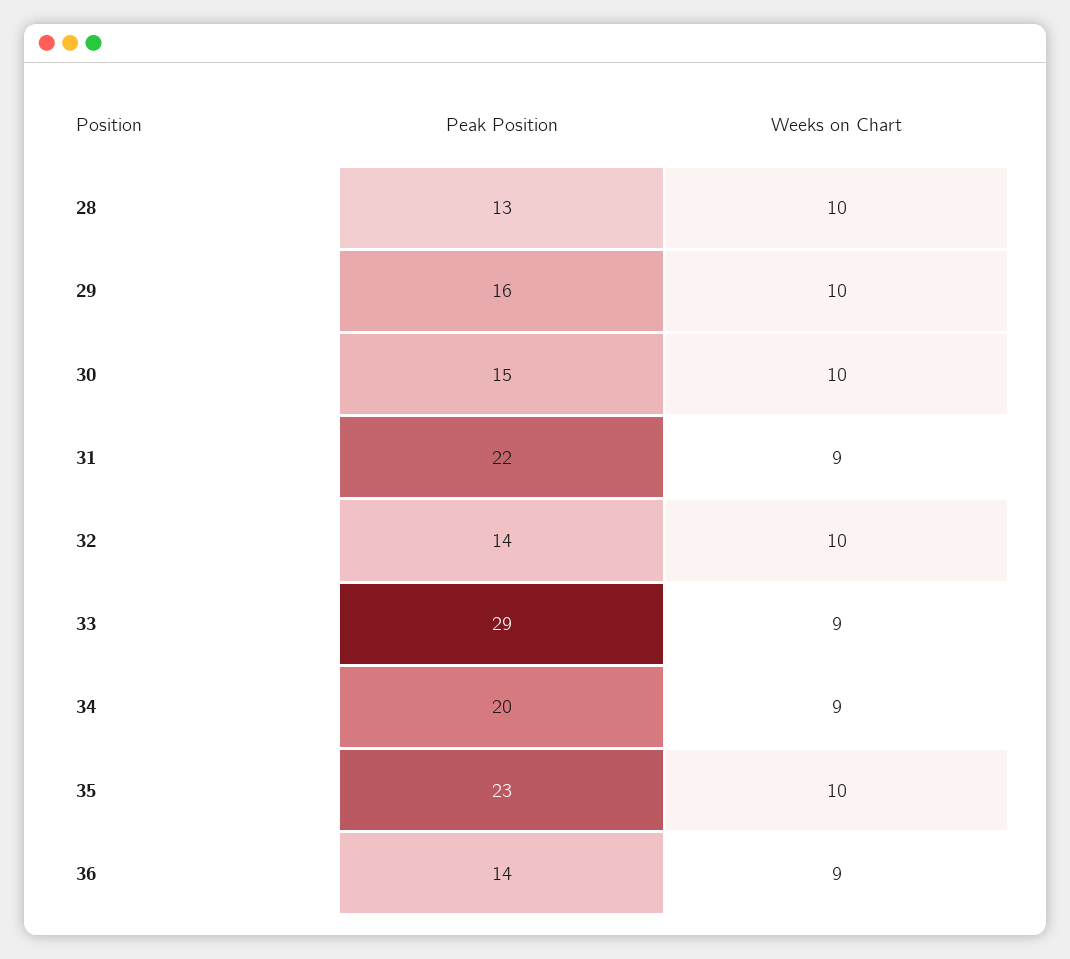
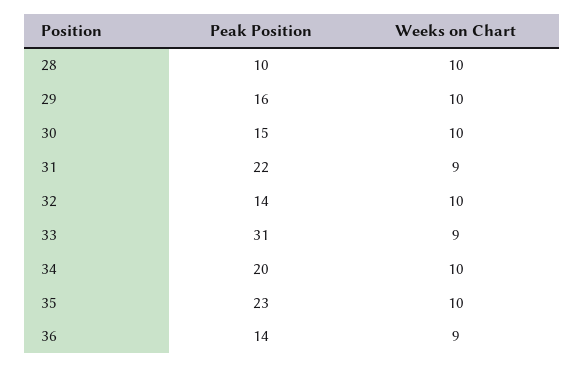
Peak Position, 28: 13 -> 10
Peak Position, 33: 29 -> 31
Weeks on Chart, 34: 9 -> 10

